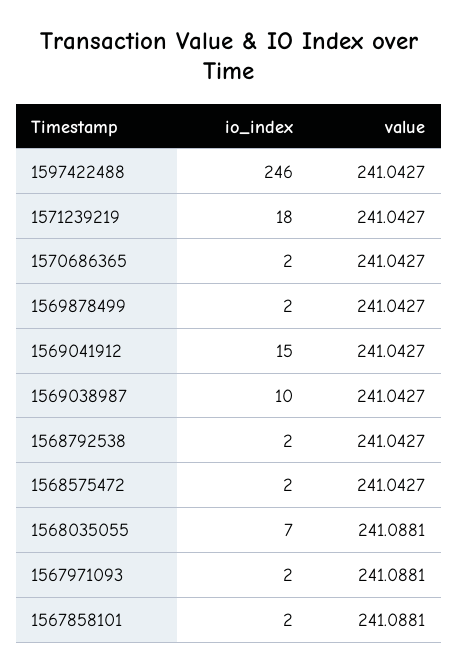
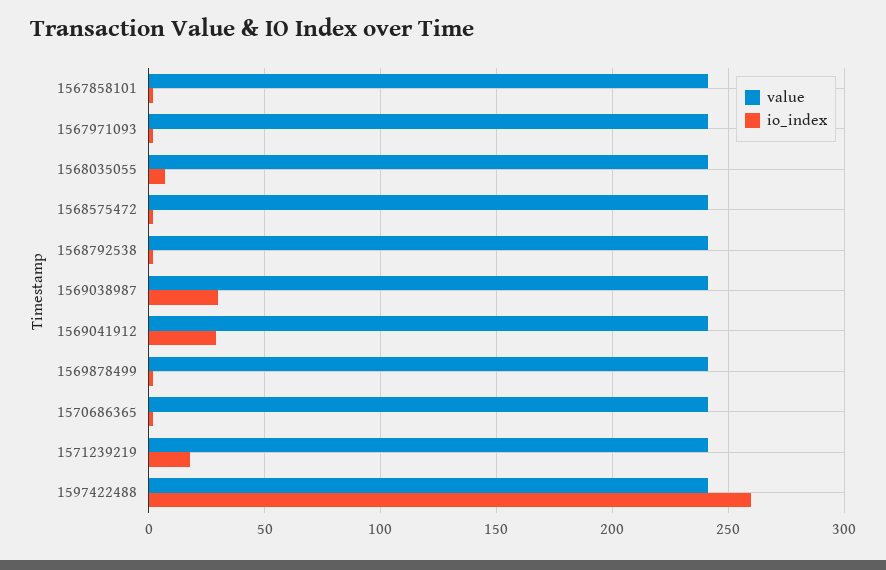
io_index, 1597422488: 246 -> 260
io_index, 1569041912: 15 -> 30
io_index, 1569038987: 10 -> 30

